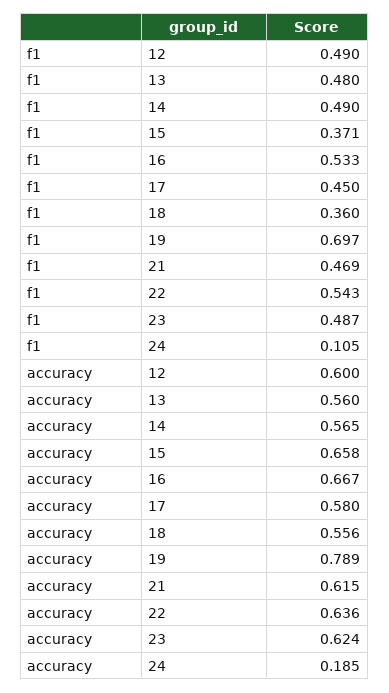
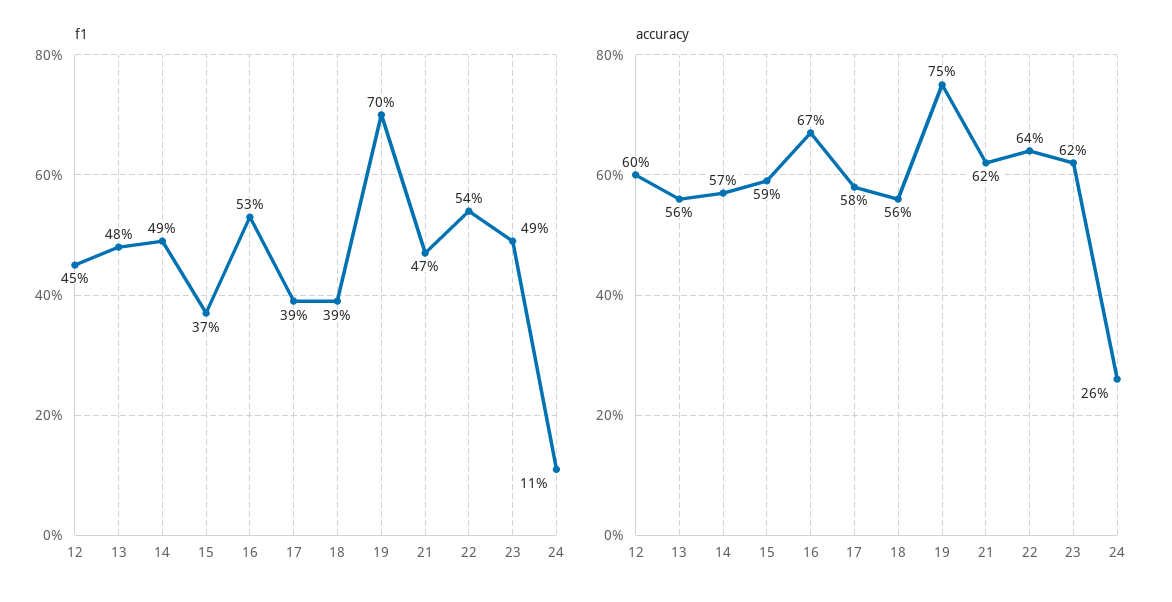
f1, 12: 0.49 -> 0.45
f1, 17: 0.45 -> 0.39
f1, 18: 0.36 -> 0.39
accuracy, 15: 0.658 -> 0.59
accuracy, 19: 0.789 -> 0.75
accuracy, 24: 0.185 -> 0.26

